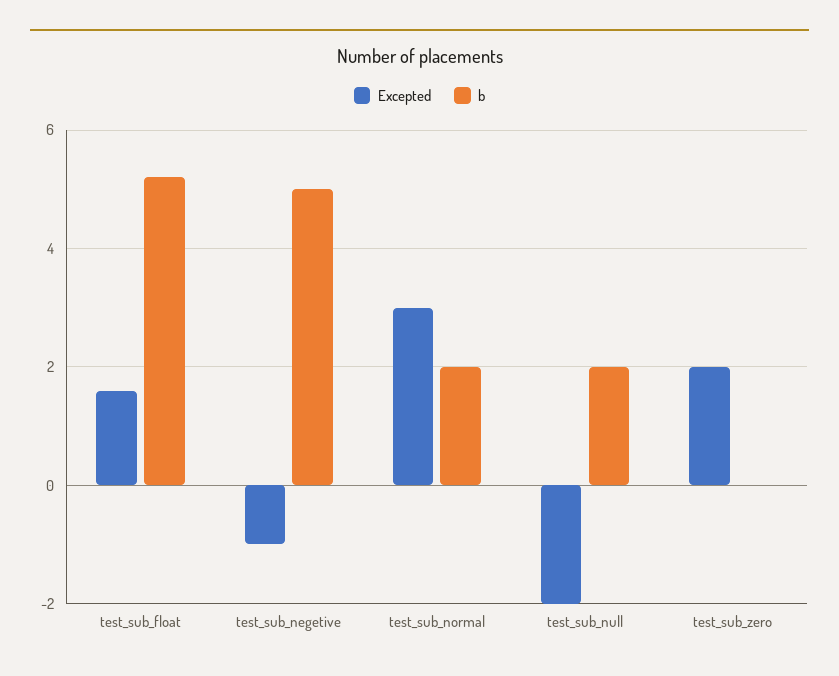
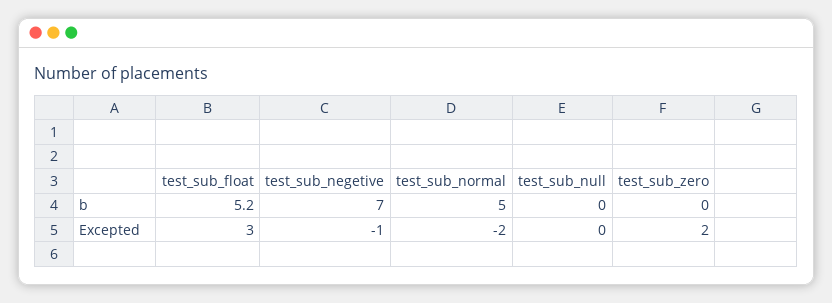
Excepted, test_sub_float: 1.5 -> 3
b, test_sub_negetive: 5 -> 7
Excepted, test_sub_normal: 3 -> -2
b, test_sub_normal: 2 -> 5
Excepted, test_sub_null: -2 -> 0
b, test_sub_null: 2 -> 0

